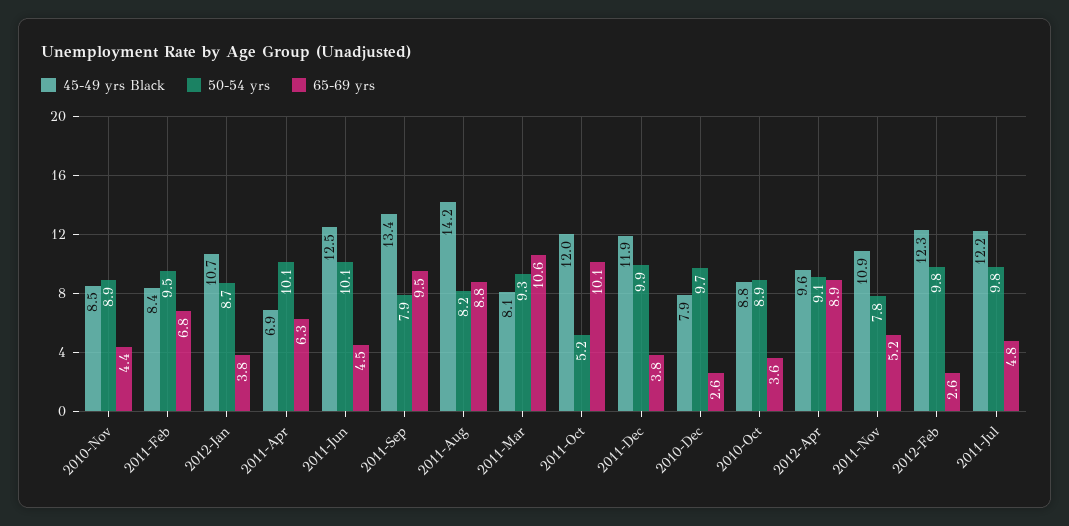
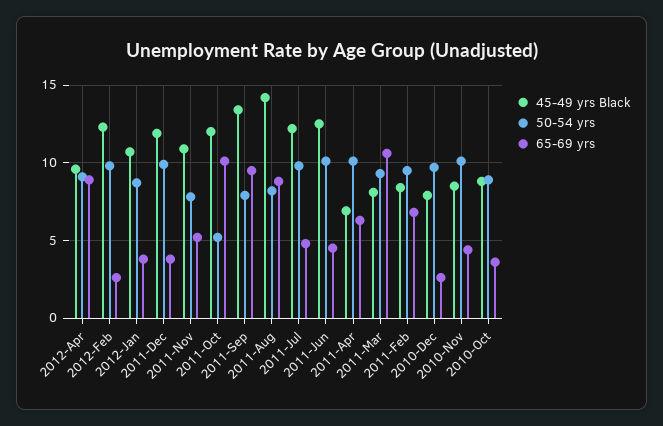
50-54 yrs, 2010-Nov: 8.9 -> 10

